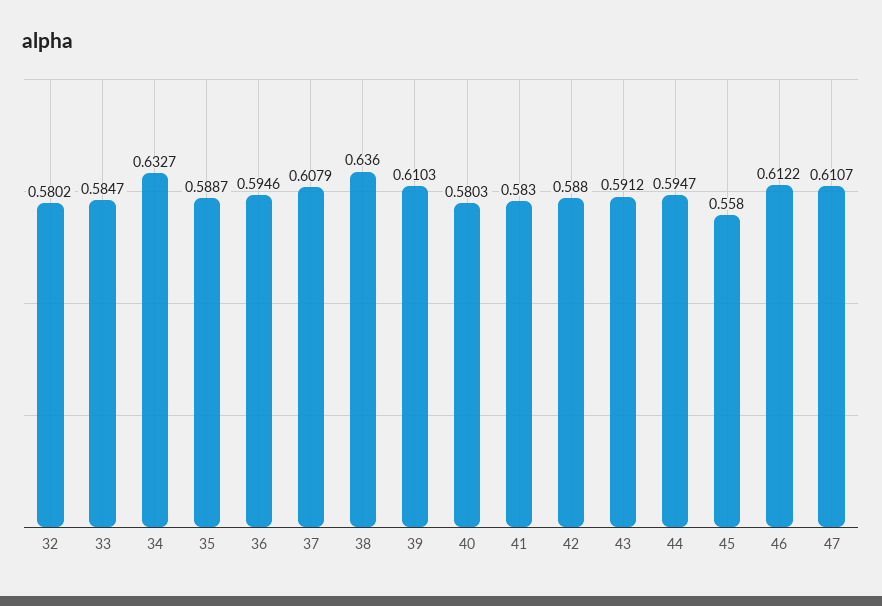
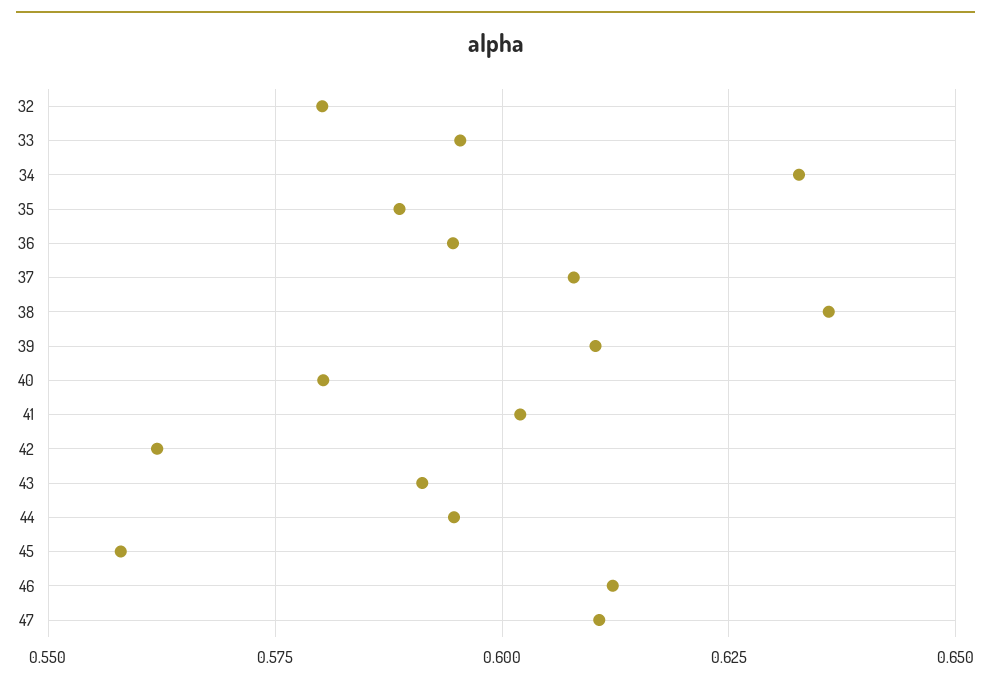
33: 0.5847 -> 0.595
41: 0.583 -> 0.6025
42: 0.588 -> 0.5625

